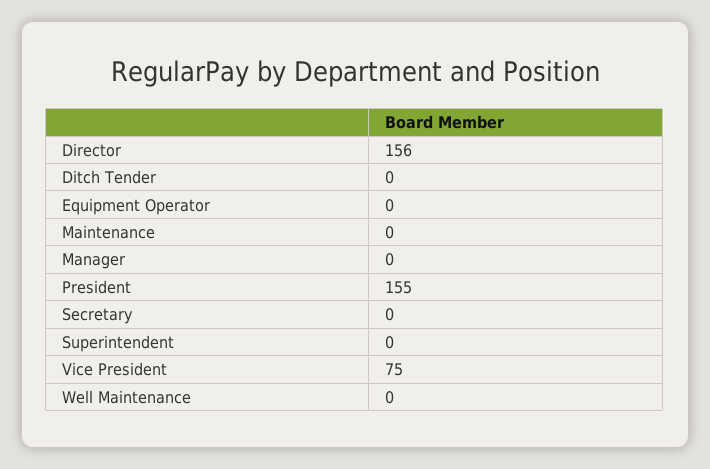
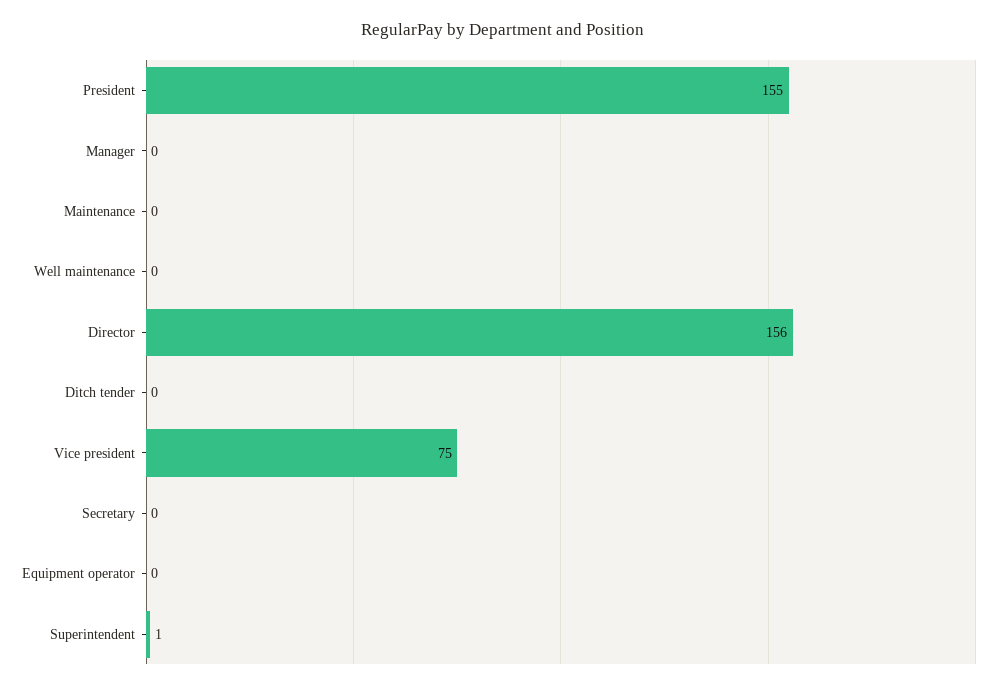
Superintendent: 0 -> 1

